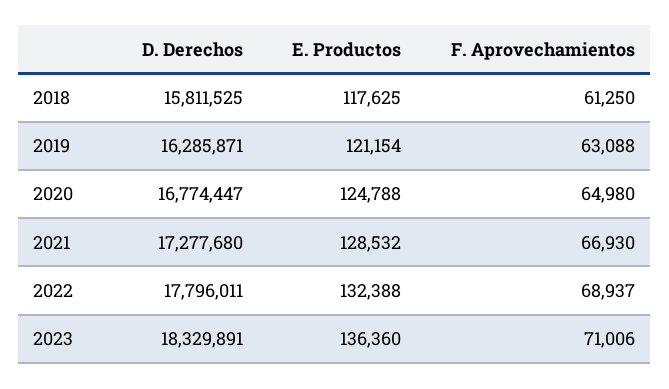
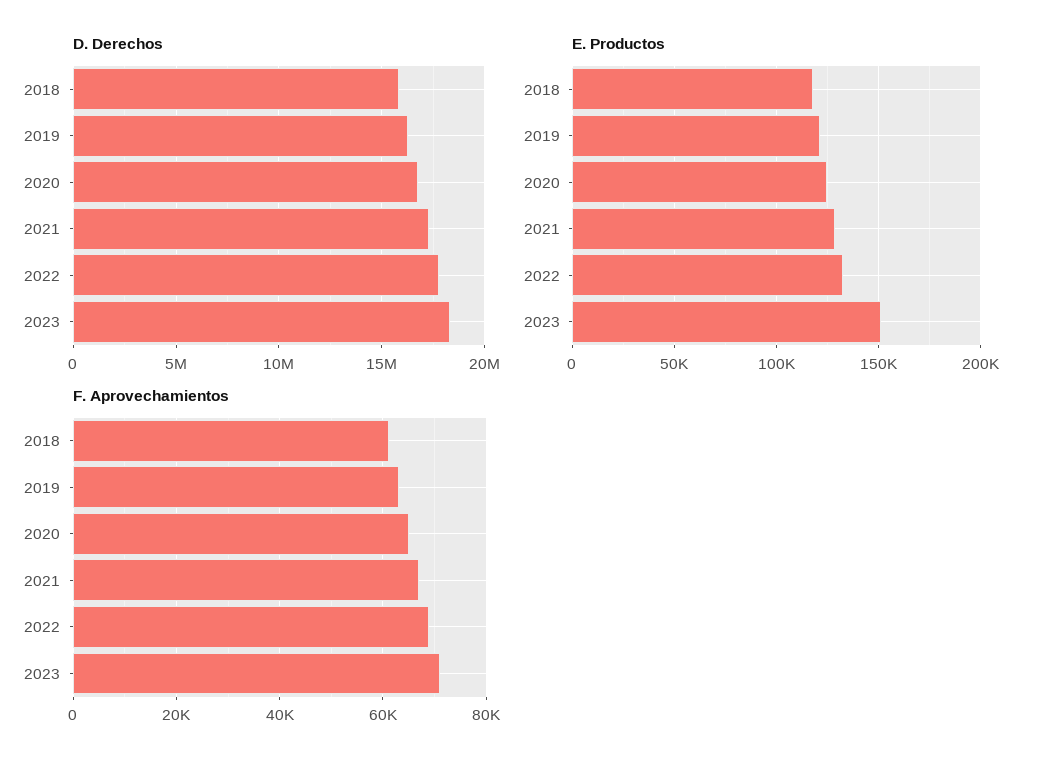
E. Productos, 2023: 136360 -> 150000

